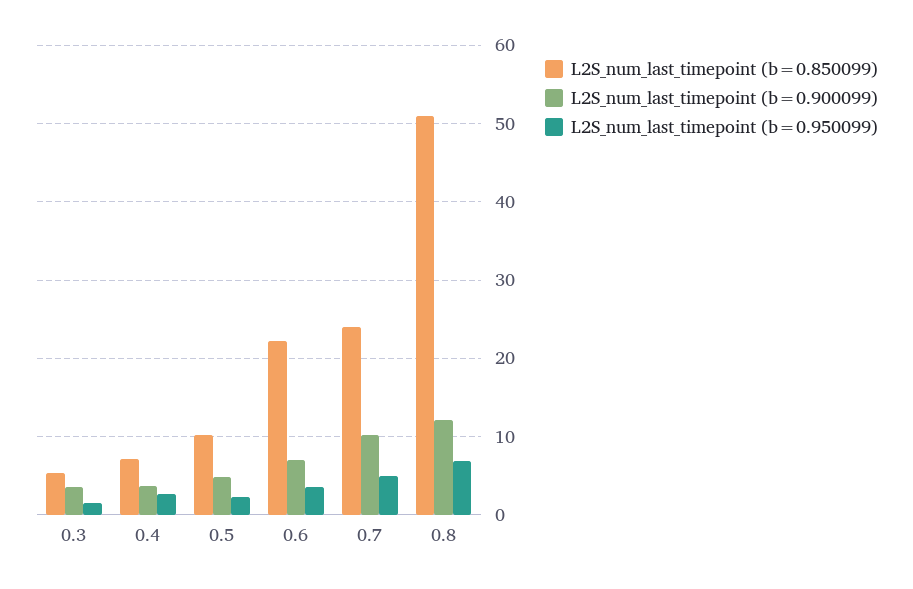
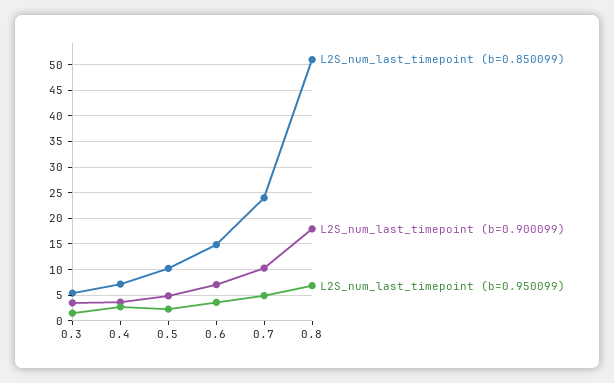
L2S_num_last_timepoint (b=0.850099), 0.6: 22 -> 15
L2S_num_last_timepoint (b=0.900099), 0.8: 12 -> 17.5

